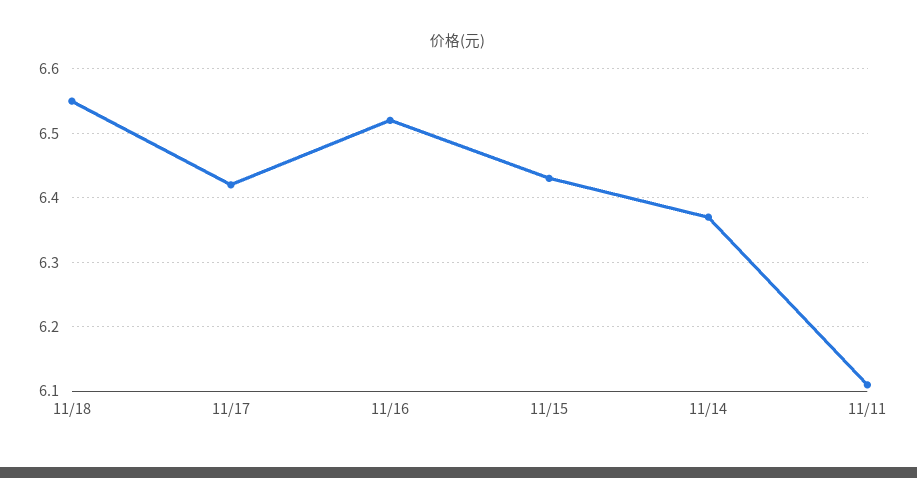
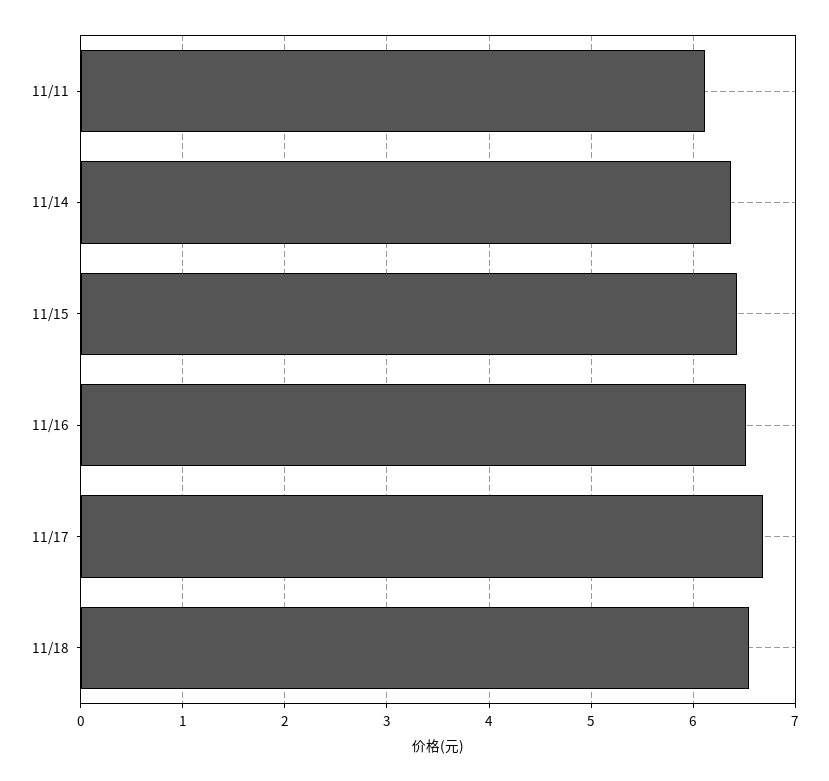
11/17: 6.42 -> 6.7

